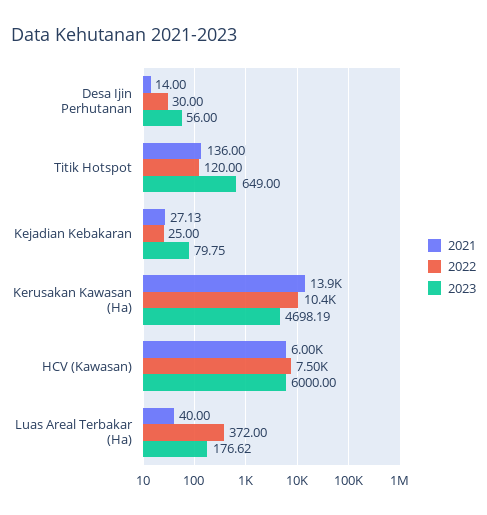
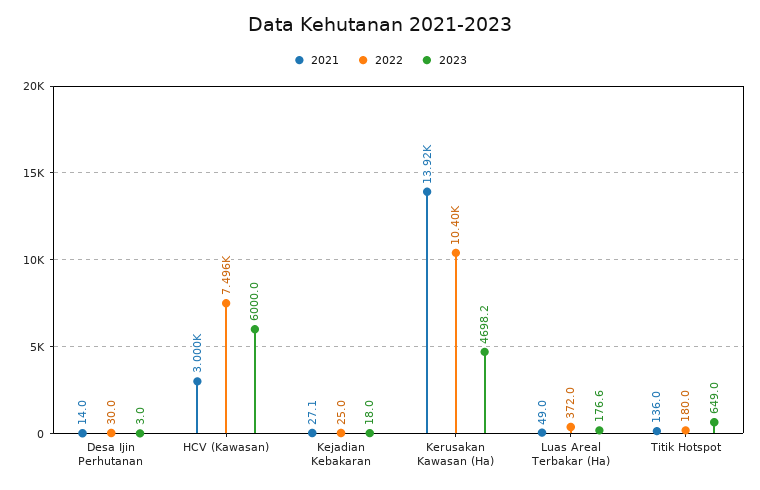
2023, Desa Ijin Perhutanan: 56 -> 3
2022, Titik Hotspot: 120 -> 180
2023, Kejadian Kebakaran: 79.75 -> 18
2021, HCV (Kawasan): 6000 -> 3000
2021, Luas Areal Terbakar (Ha): 40 -> 49

